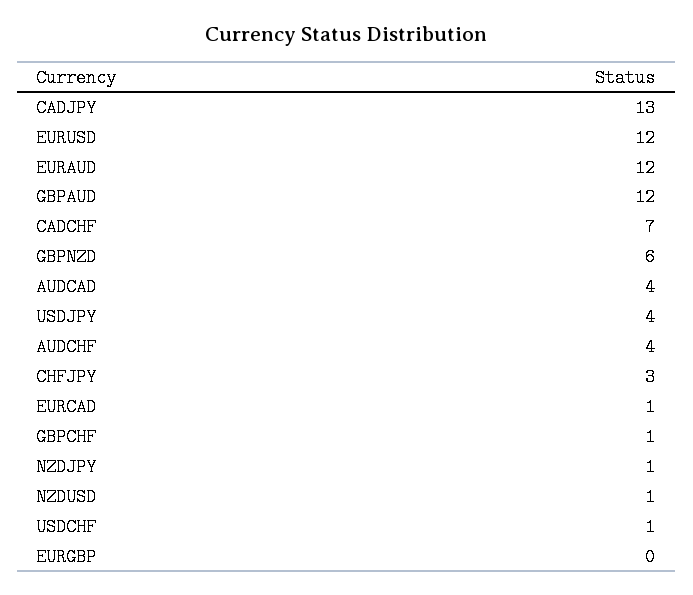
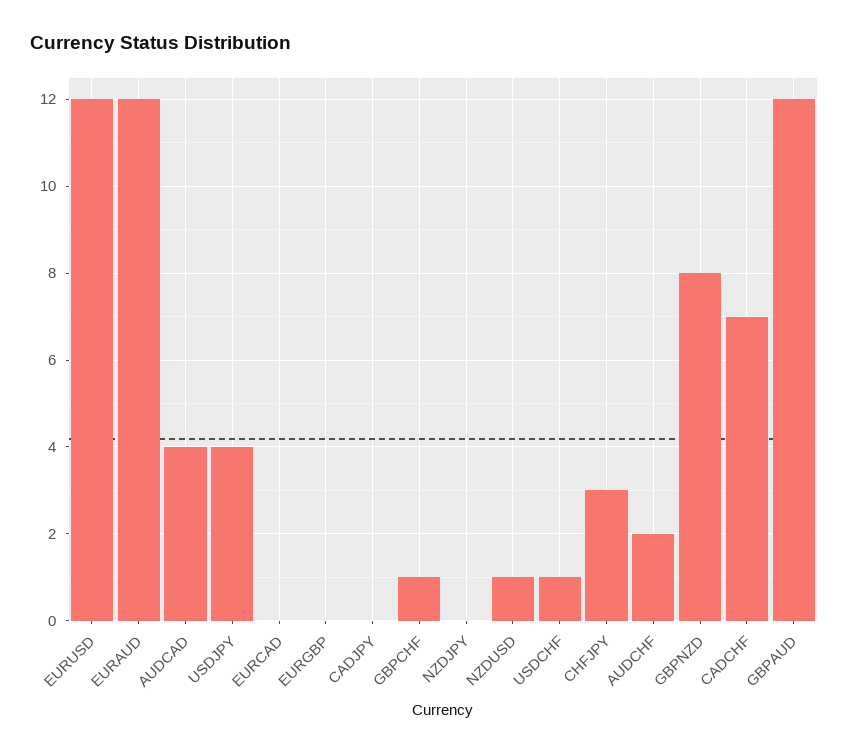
CADJPY: 13 -> 0
GBPNZD: 6 -> 8
AUDCHF: 4 -> 2
EURCAD: 1 -> 0
NZDJPY: 1 -> 0

